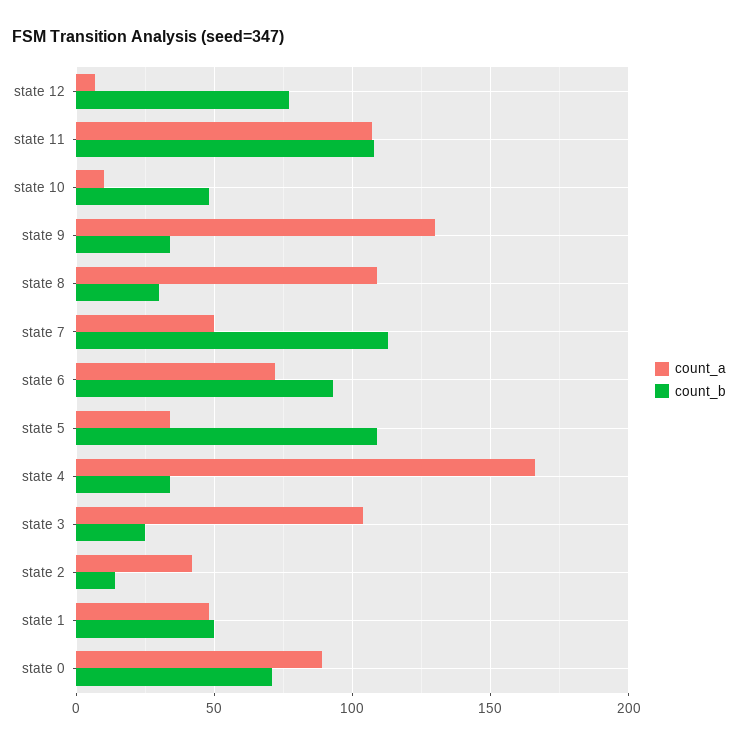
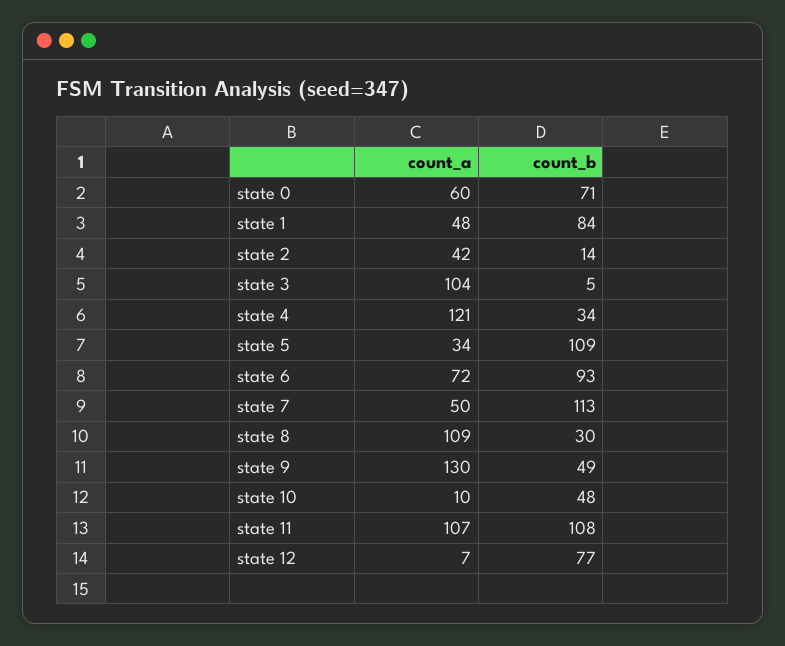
count_b, state 9: 35 -> 49
count_a, state 4: 165 -> 121
count_b, state 3: 25 -> 5
count_b, state 1: 50 -> 84
count_a, state 0: 90 -> 60

